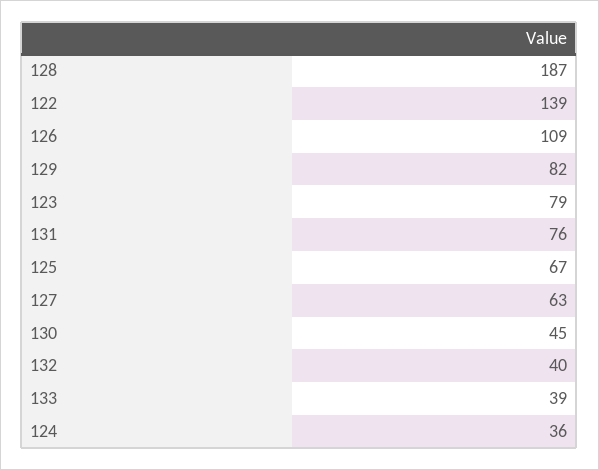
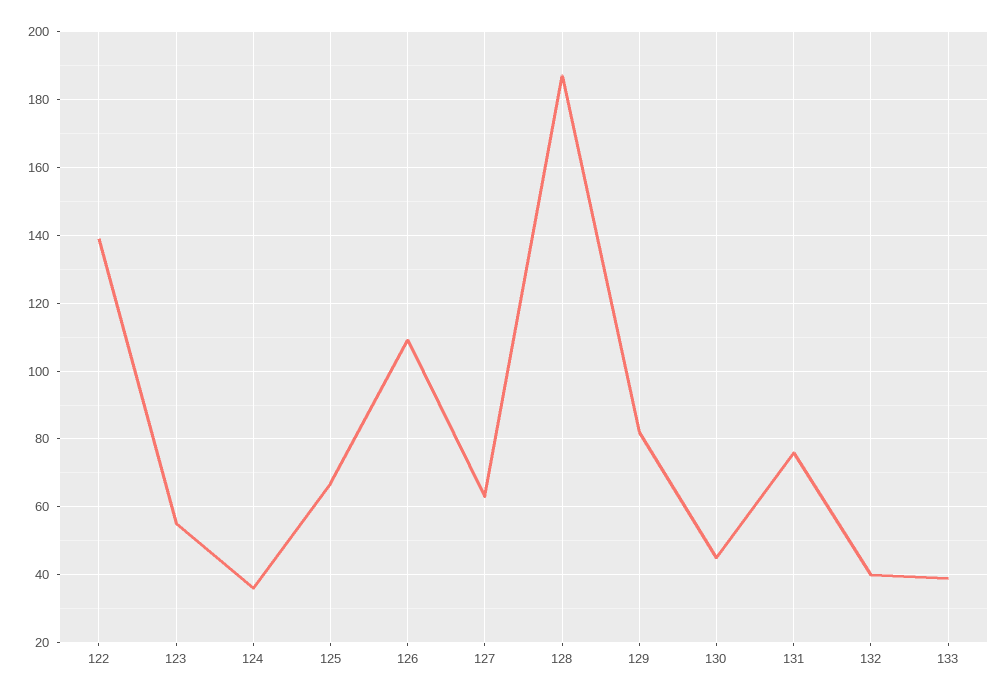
123: 79 -> 55

